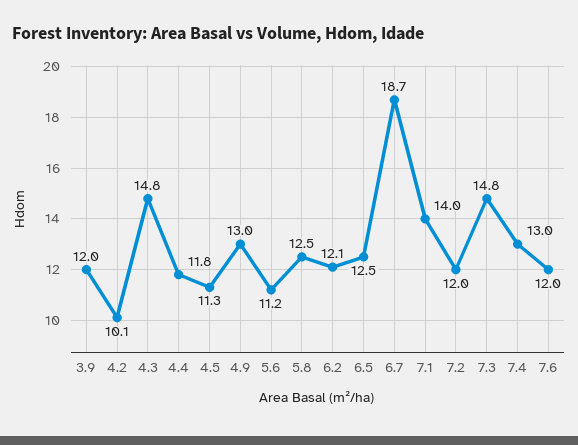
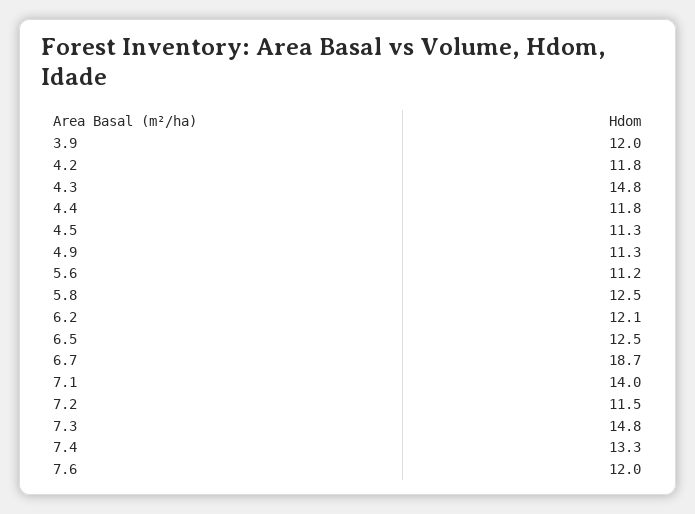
4.2: 10.1 -> 11.8
4.9: 13 -> 11.3
7.2: 12 -> 11.5
7.4: 13 -> 13.3

